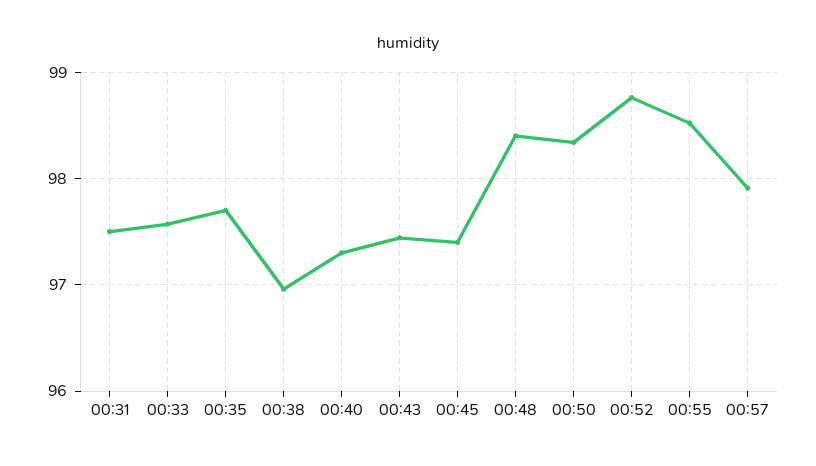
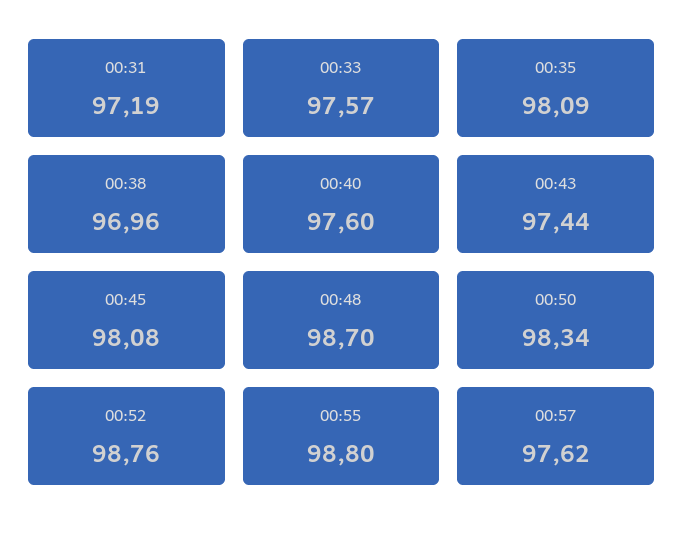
00:31: 97.5 -> 97.19
00:35: 97.7 -> 98.09
00:40: 97.3 -> 97.6
00:45: 97.4 -> 98.08
00:48: 98.4 -> 98.7
00:55: 98.5 -> 98.8
00:57: 97.9 -> 97.62

